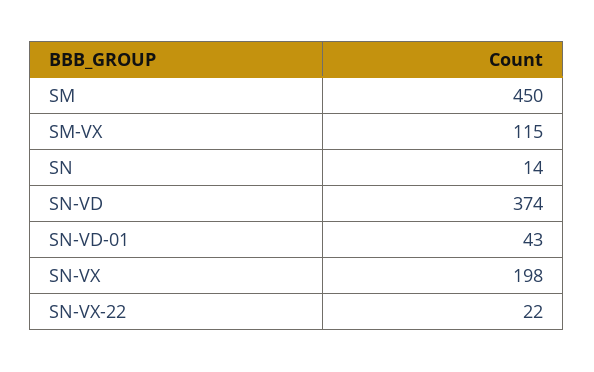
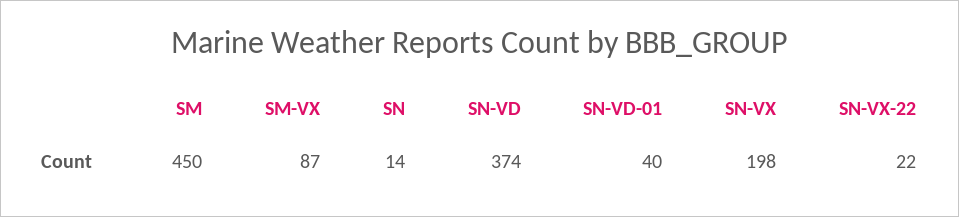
SM-VX: 115 -> 87
SN-VD-01: 43 -> 40

